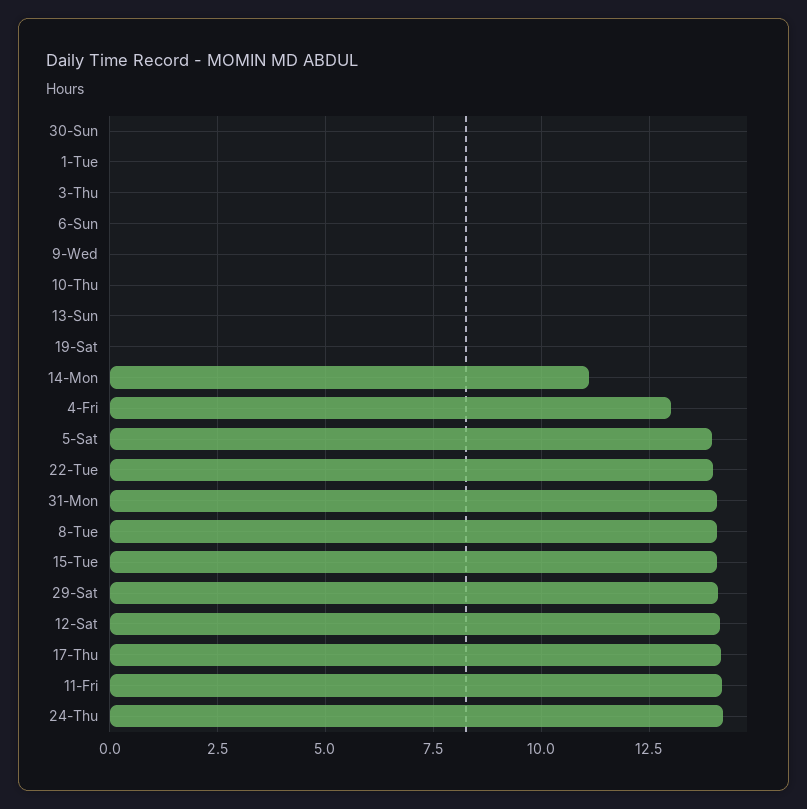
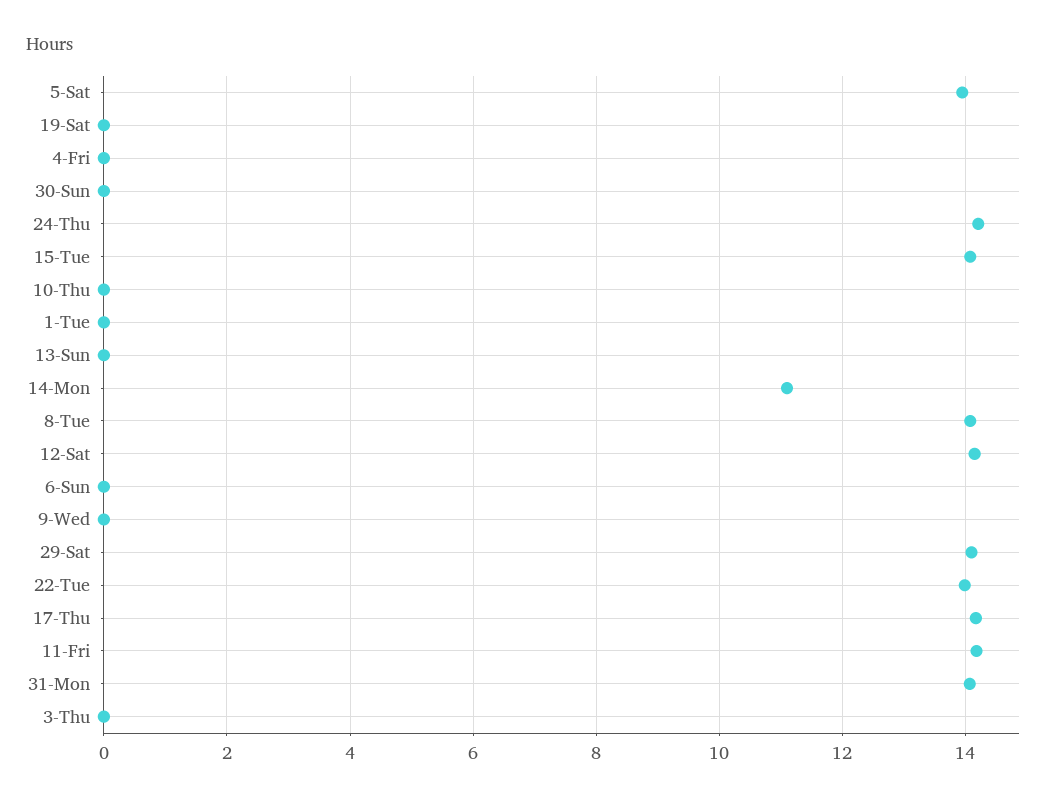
4-Fri: 13 -> 0

